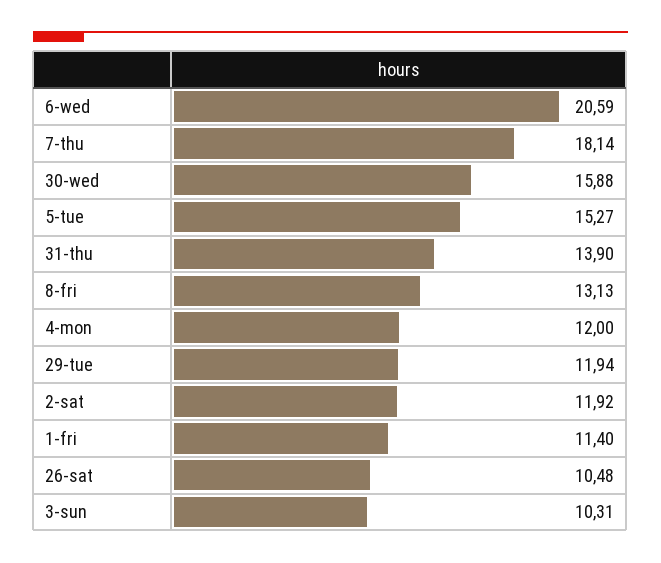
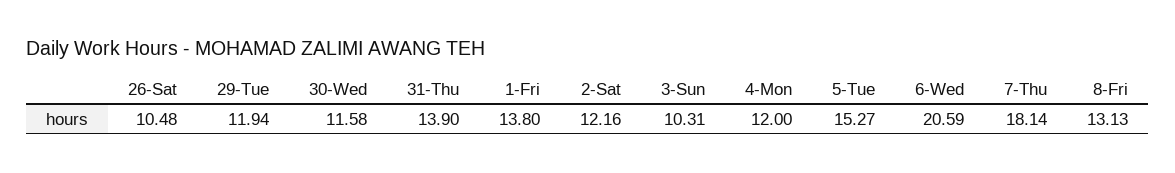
30-wed: 15.88 -> 11.58
2-sat: 11.92 -> 12.16
1-fri: 11.4 -> 13.8

